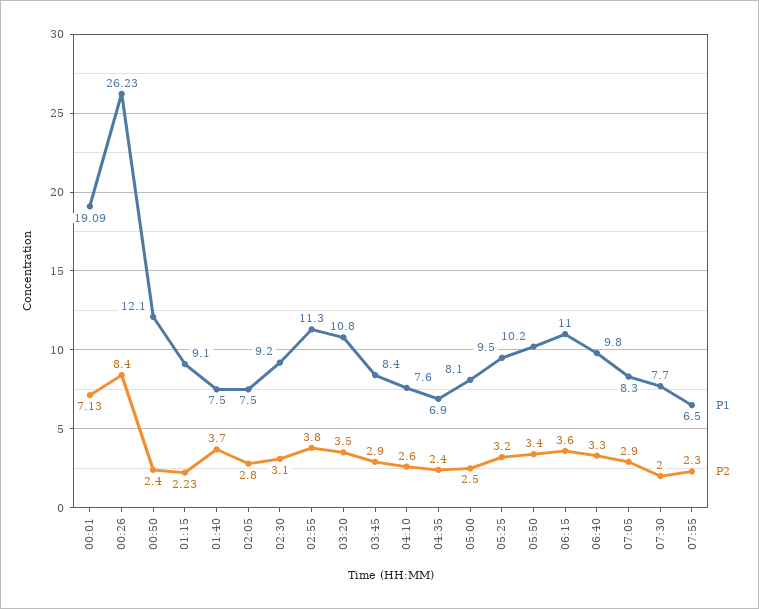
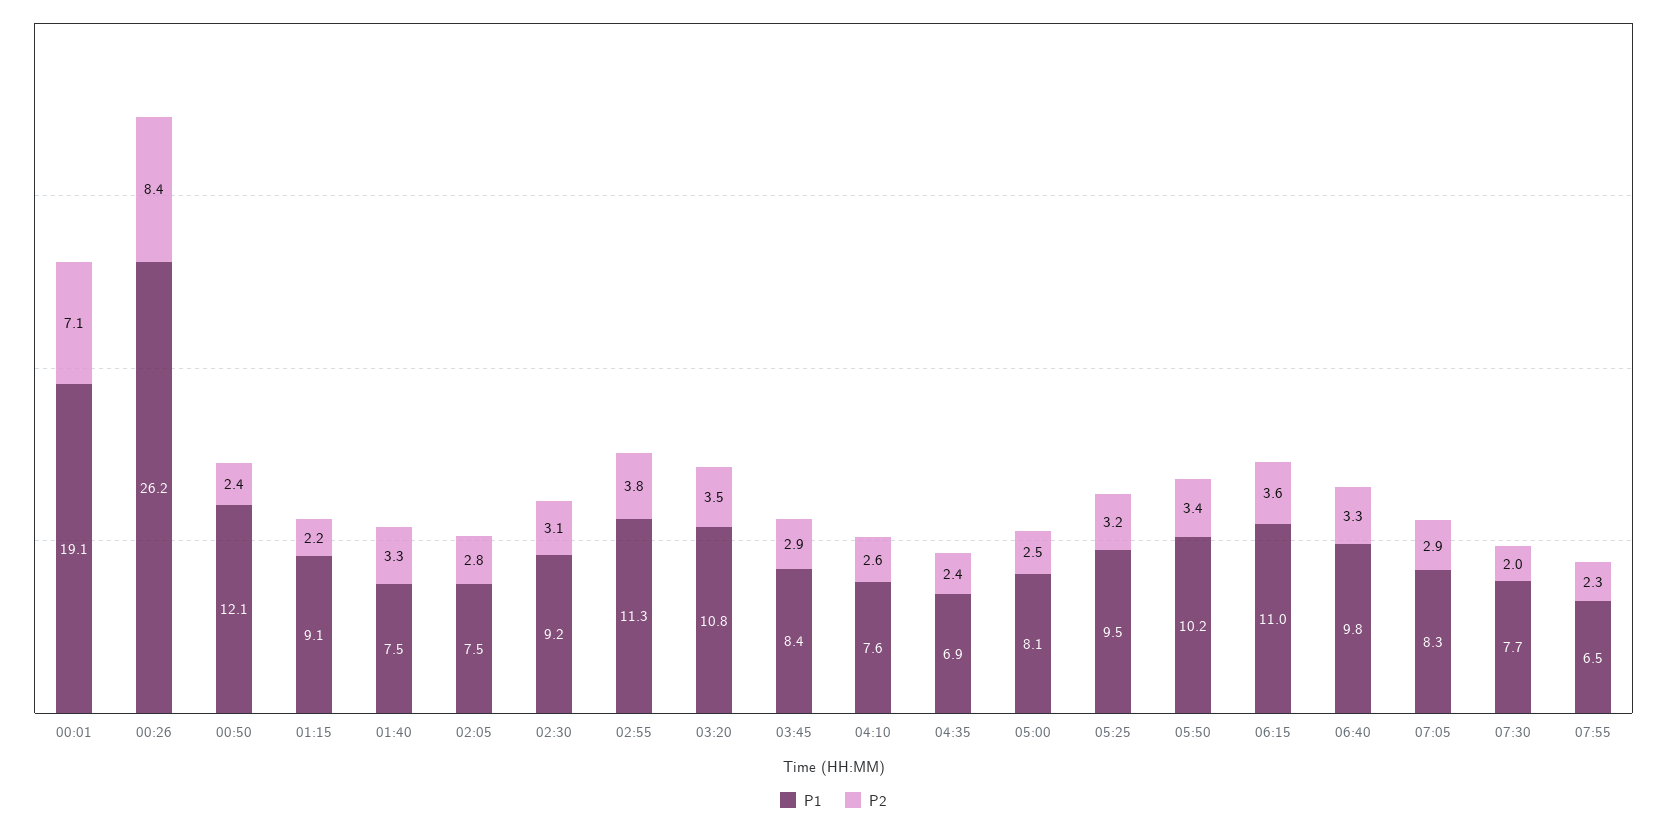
P2, 01:40: 3.7 -> 3.3

